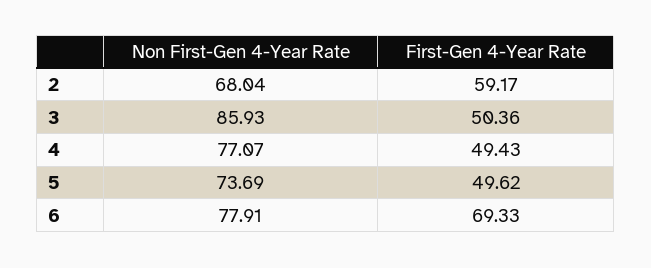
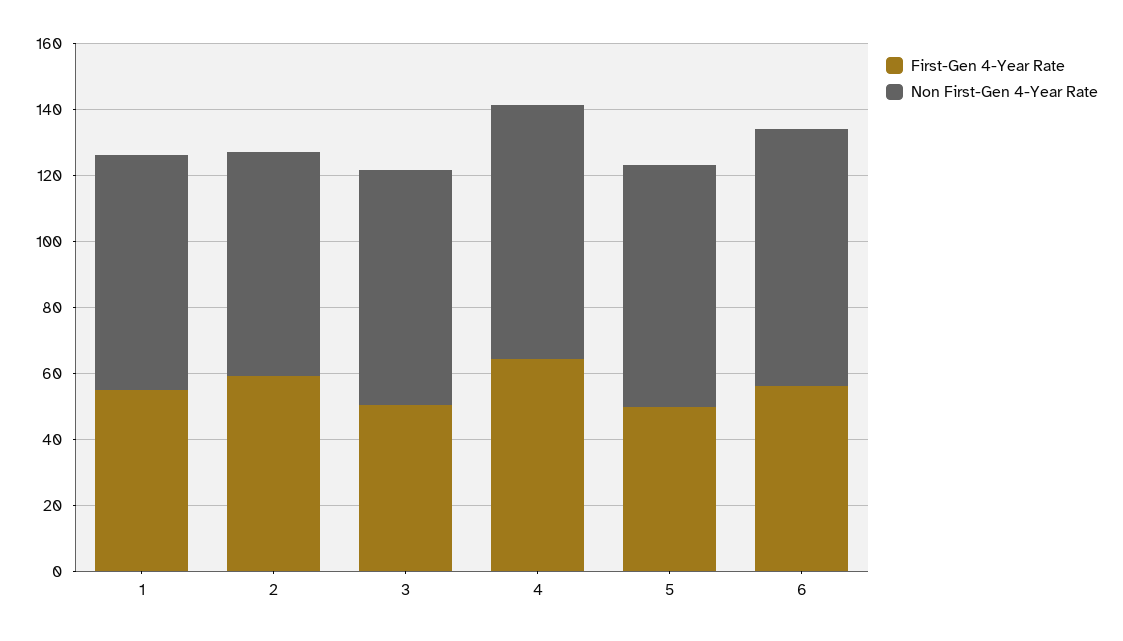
Non First-Gen 4-Year Rate, 3: 85.93 -> 70
First-Gen 4-Year Rate, 4: 49.43 -> 65
First-Gen 4-Year Rate, 6: 69.33 -> 55
First-Gen 4-Year Rate, 1: none -> 55
Non First-Gen 4-Year Rate, 1: none -> 70

